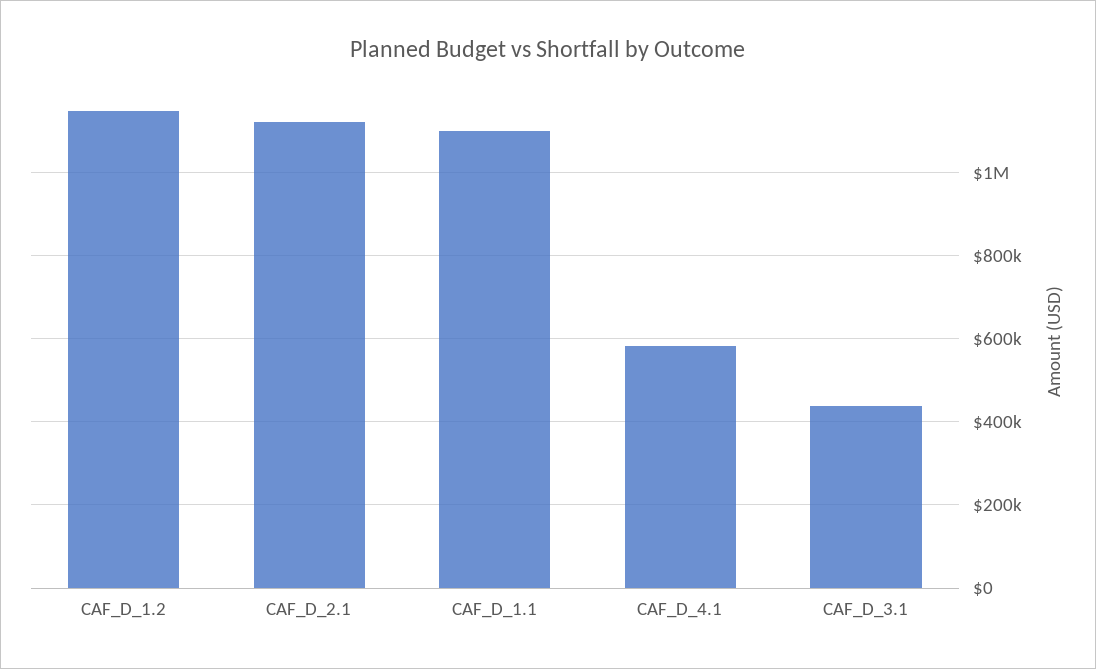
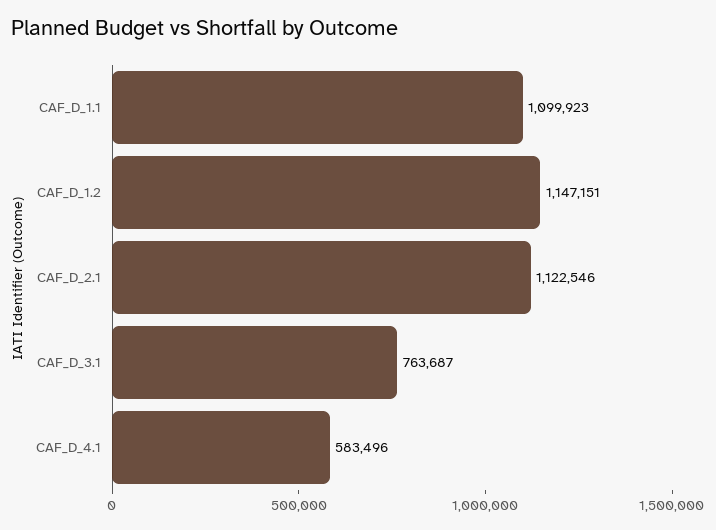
CAF_D_3.1: 440000 -> 763687

